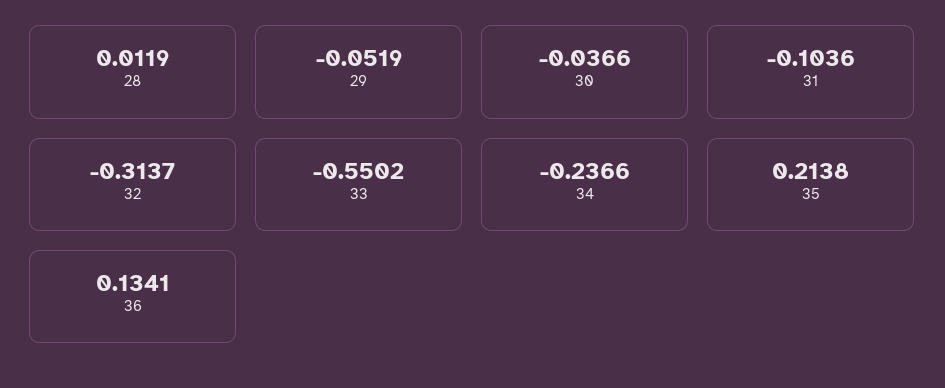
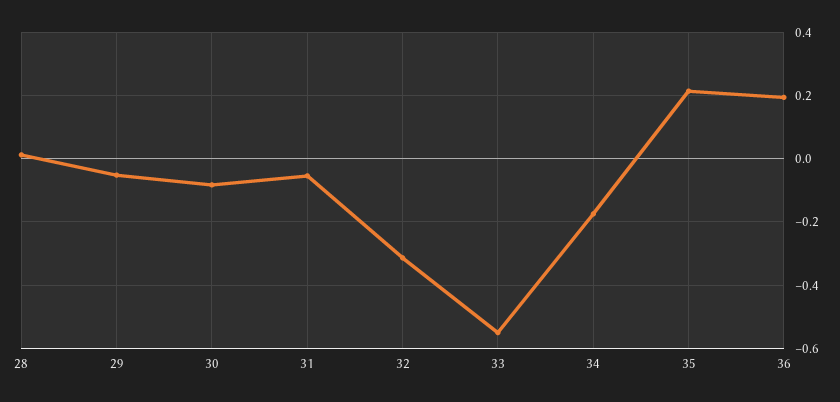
30: -0.0366 -> -0.08
31: -0.1036 -> -0.06
34: -0.2366 -> -0.18
36: 0.1341 -> 0.2

